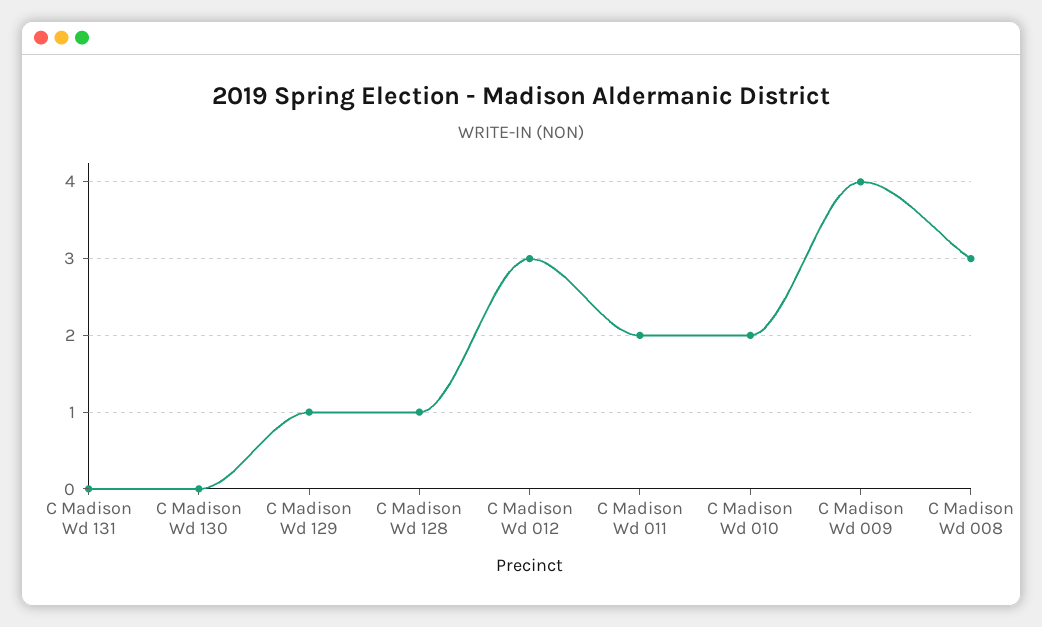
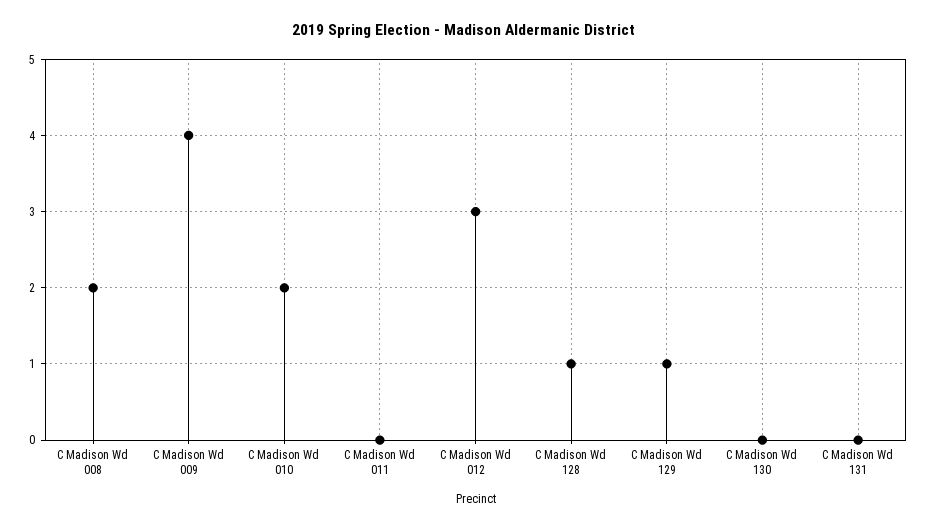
C Madison Wd 011: 2 -> 0
C Madison Wd 008: 3 -> 2

